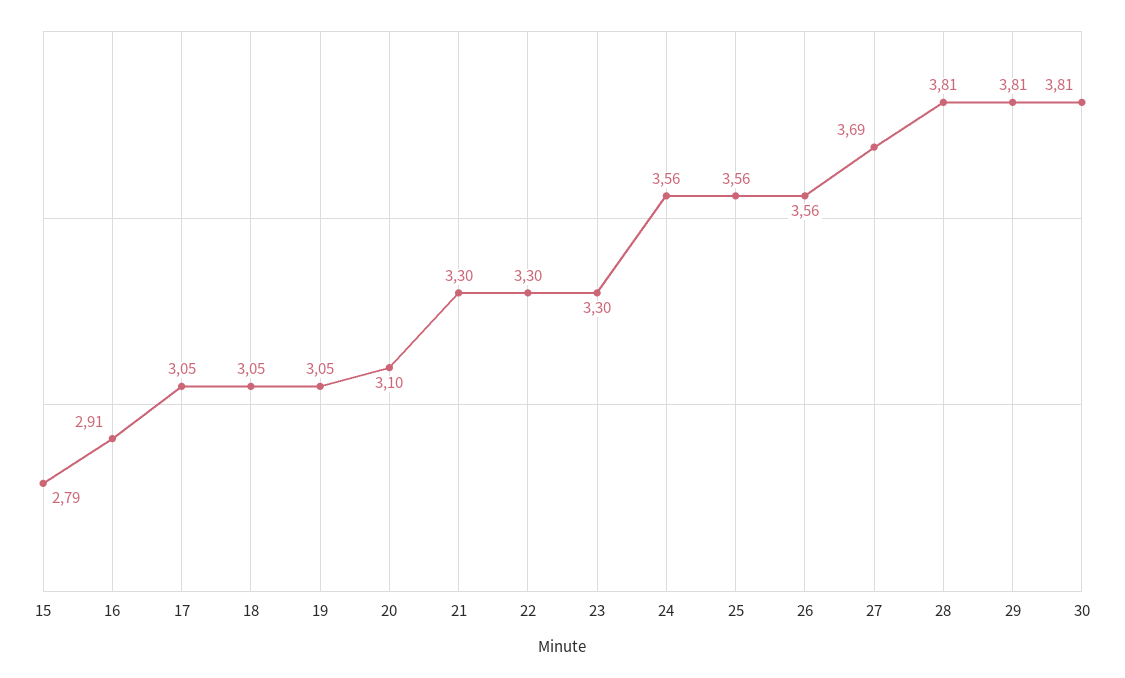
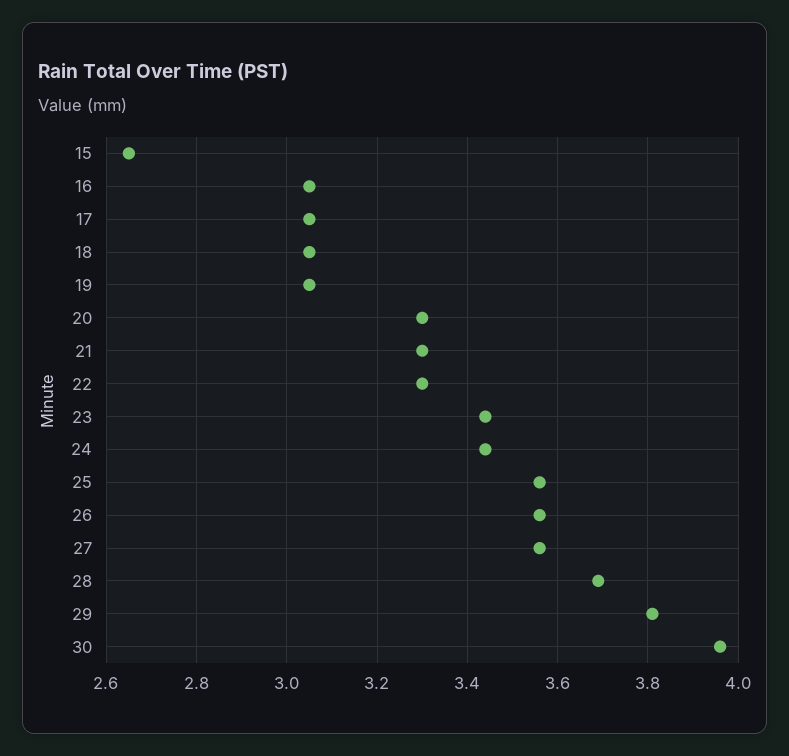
15: 2.79 -> 2.65
16: 2.91 -> 3.05
20: 3.1 -> 3.3
23: 3.3 -> 3.45
24: 3.56 -> 3.45
27: 3.69 -> 3.55
28: 3.81 -> 3.7
30: 3.81 -> 3.95

